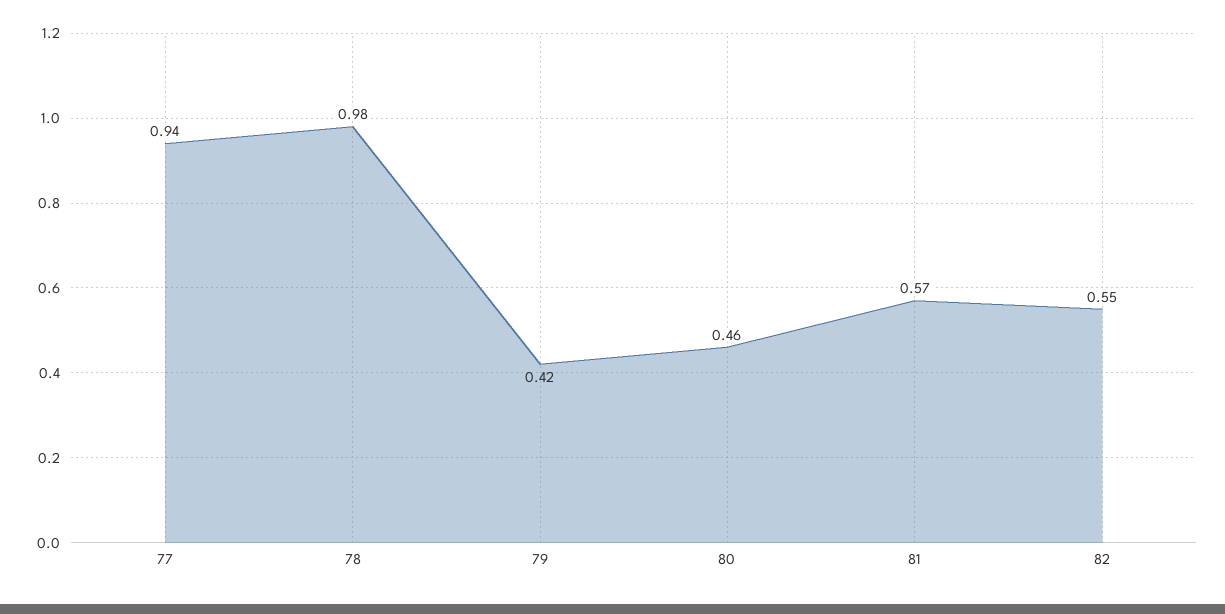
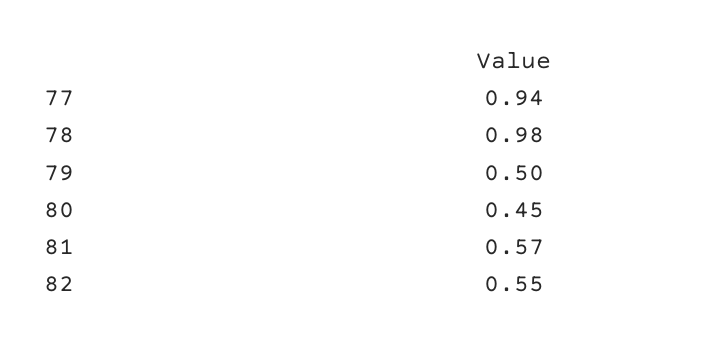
79: 0.42 -> 0.5
80: 0.46 -> 0.45

